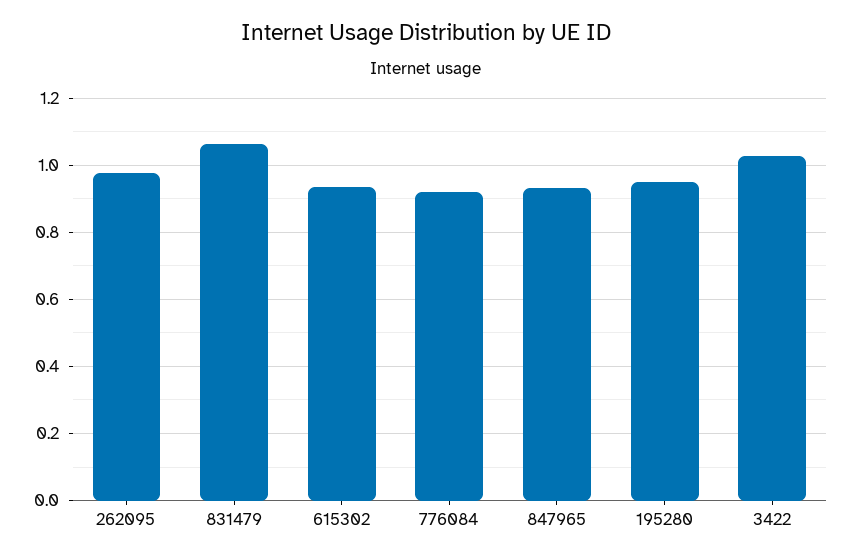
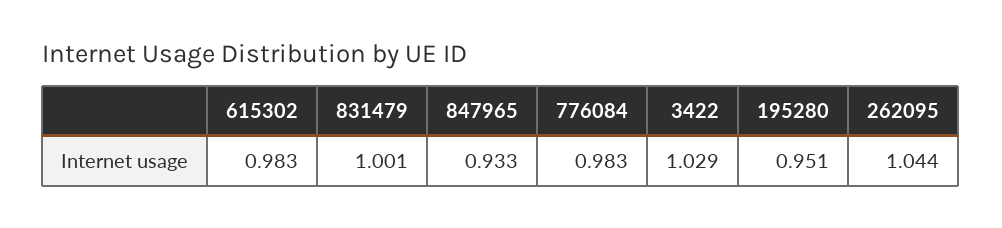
262095: 0.98 -> 1.044
831479: 1.06 -> 1.001
615302: 0.94 -> 0.983
776084: 0.92 -> 0.983

